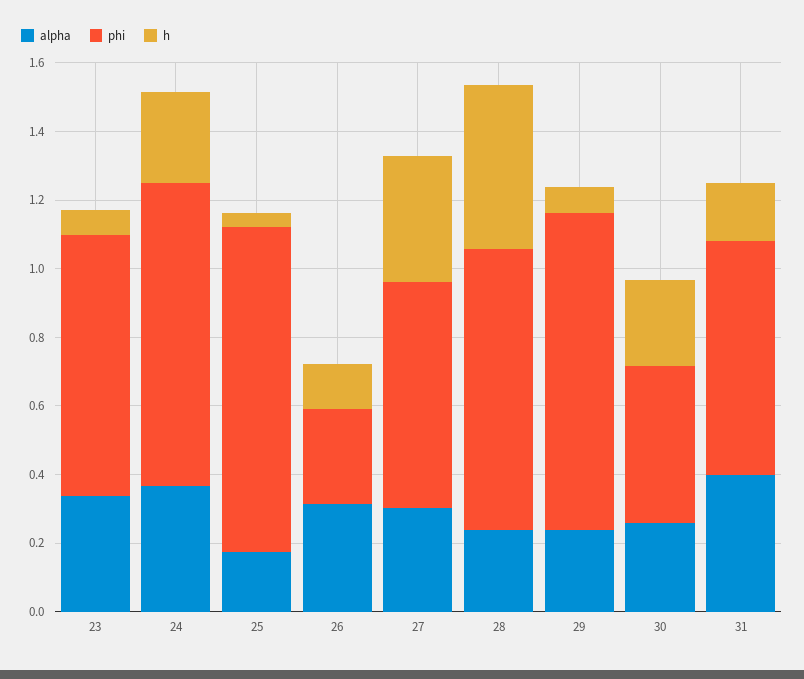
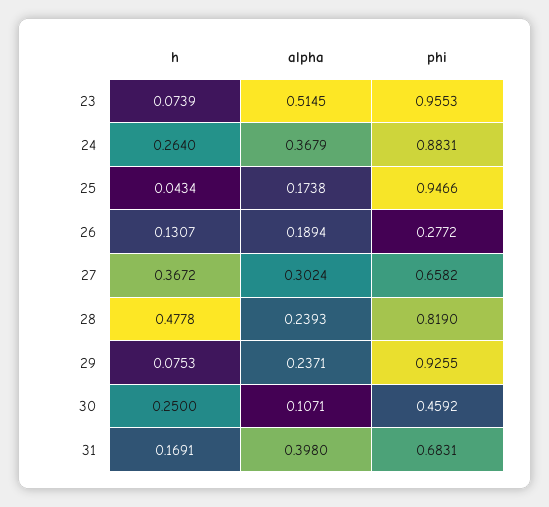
alpha, 23: 0.35 -> 0.5145
phi, 23: 0.75 -> 0.9553
alpha, 26: 0.3 -> 0.1894
alpha, 30: 0.25 -> 0.1071

